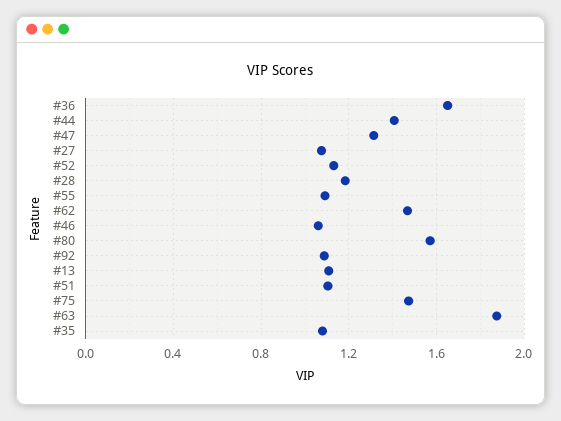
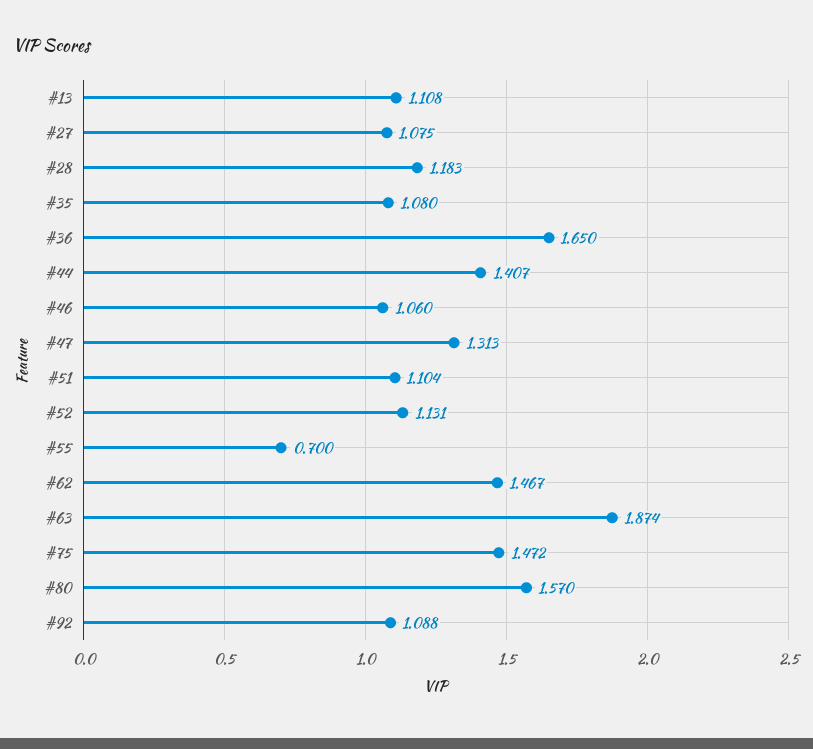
#55: 1.1 -> 0.7

